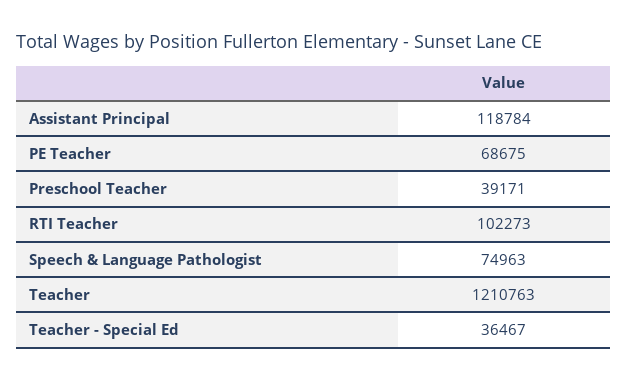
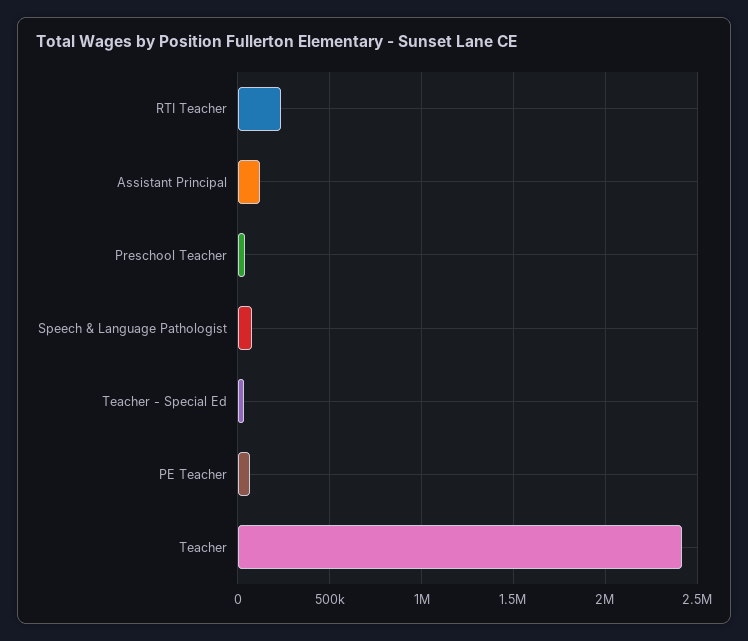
RTI Teacher: 102273 -> 250000
Teacher: 1210763 -> 2400000

